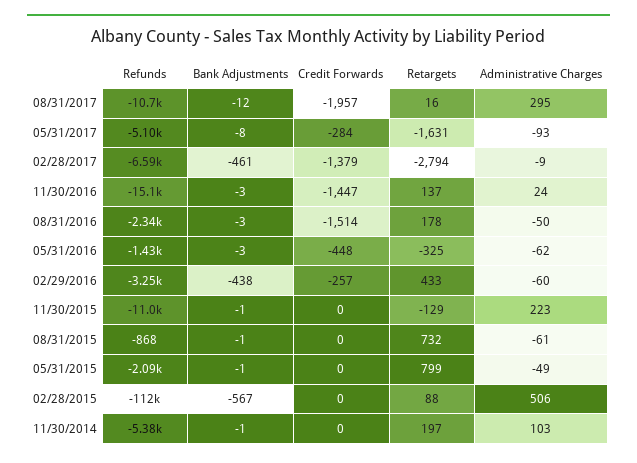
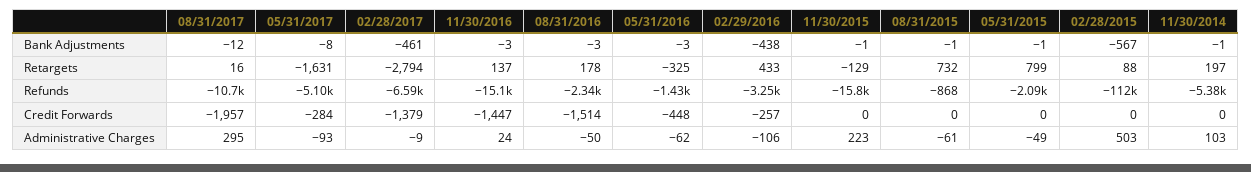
Administrative Charges, 02/29/2016: -60 -> -106
Refunds, 11/30/2015: -11000 -> -15800
Administrative Charges, 02/28/2015: 506 -> 503

